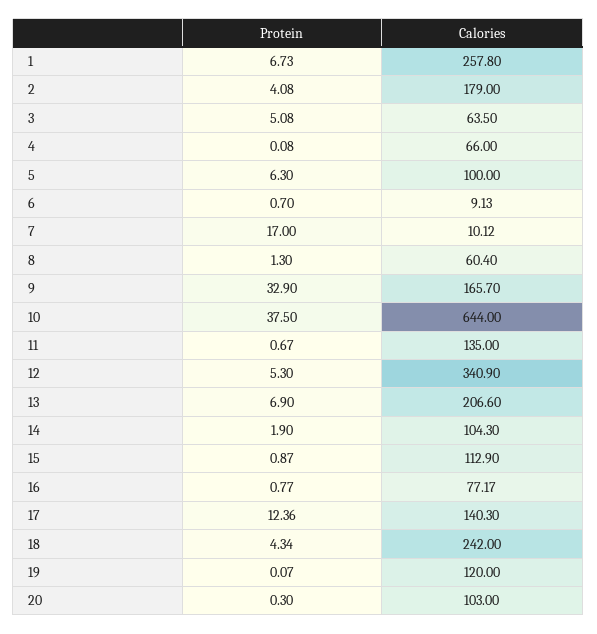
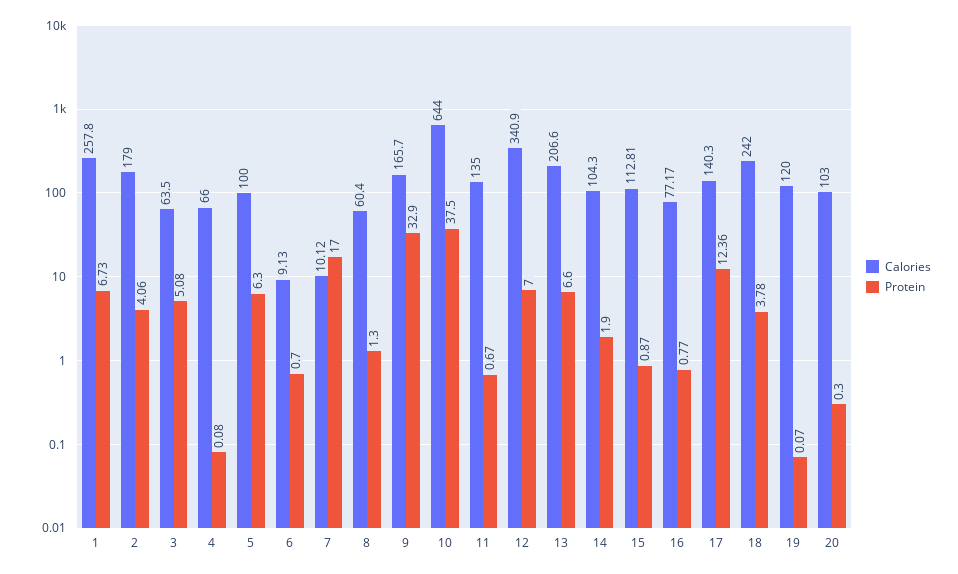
Protein, 2: 4.08 -> 4.06
Protein, 12: 5.3 -> 7
Protein, 13: 6.9 -> 6.6
Calories, 15: 112.9 -> 112.81
Protein, 18: 4.34 -> 3.78

